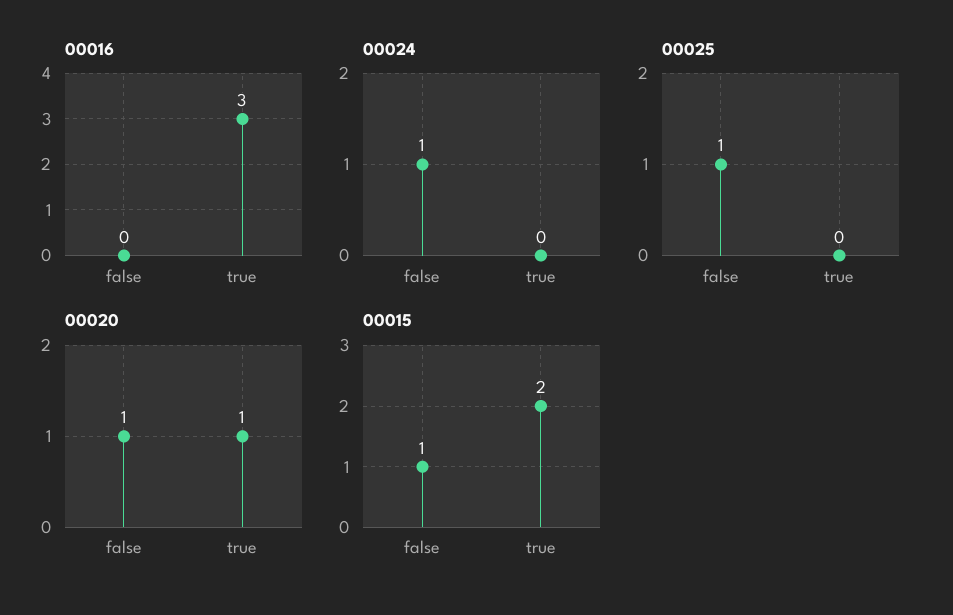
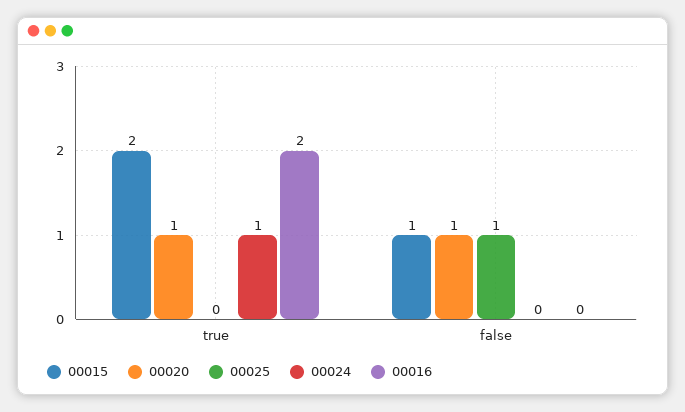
00016, true: 3 -> 2
00024, false: 1 -> 0
00024, true: 0 -> 1

